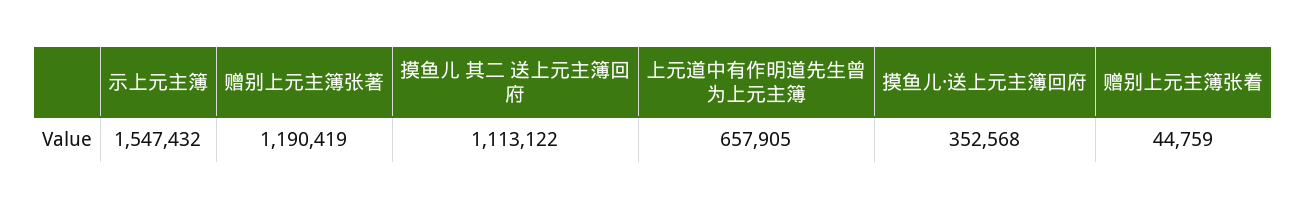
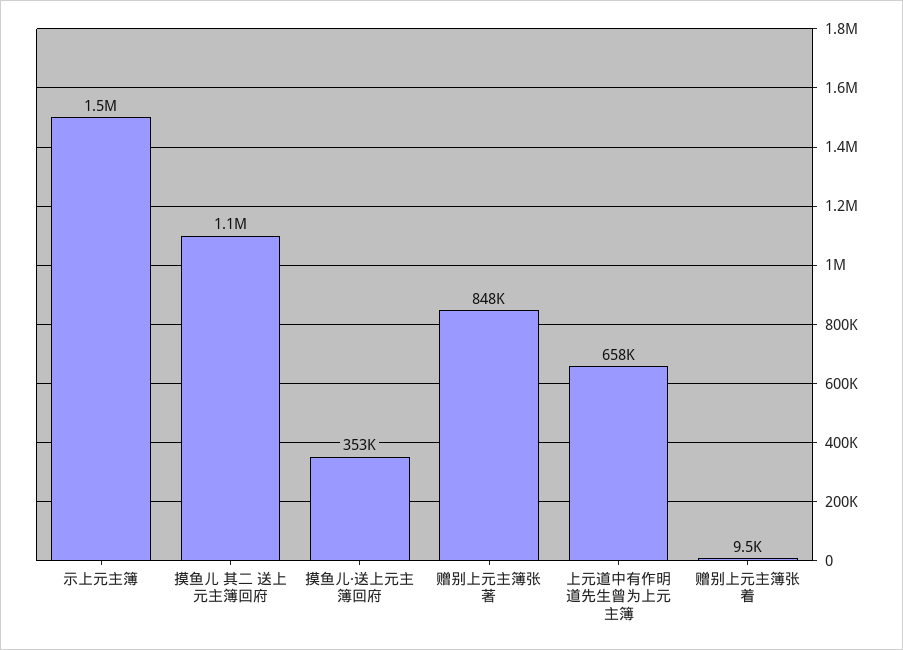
赠别上元主簿张著: 1190419 -> 848000
赠别上元主簿张着: 44759 -> 9500

